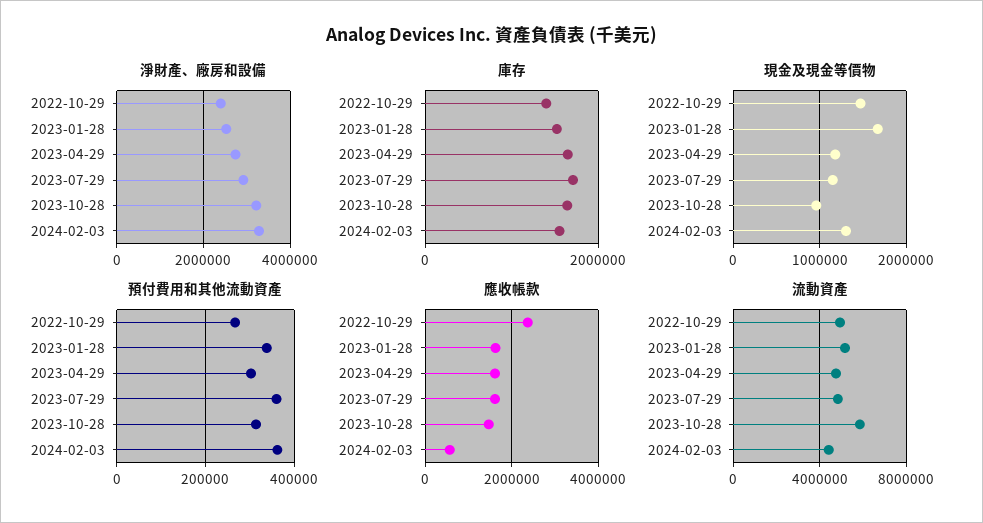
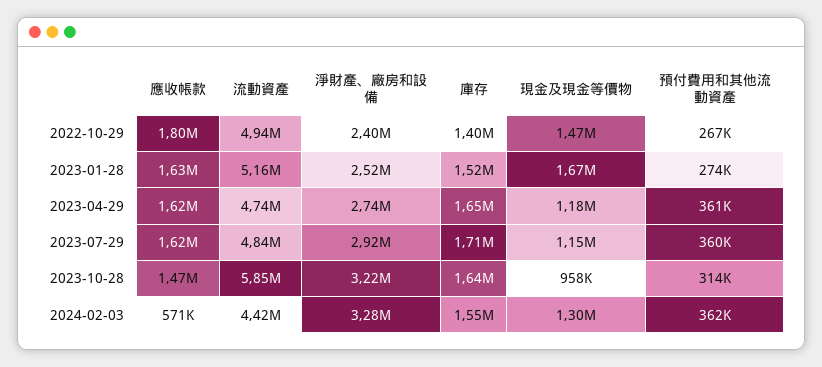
預付費用和其他流動資產, 2023-01-28: 340000 -> 274000
預付費用和其他流動資產, 2023-04-29: 300000 -> 361000
應收帳款, 2022-10-29: 2400000 -> 1800000

